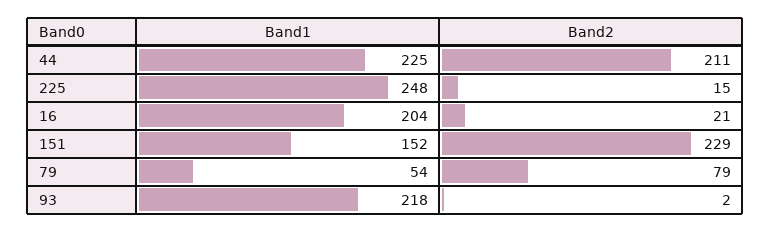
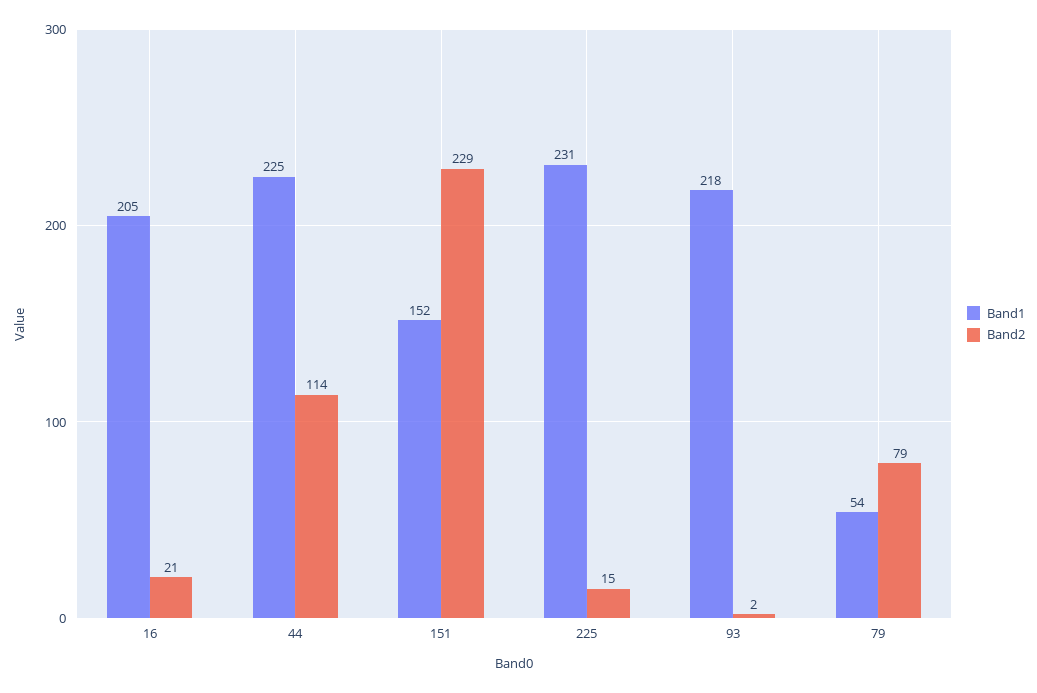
Band2, 44: 211 -> 114
Band1, 225: 248 -> 231
Band1, 16: 204 -> 205

